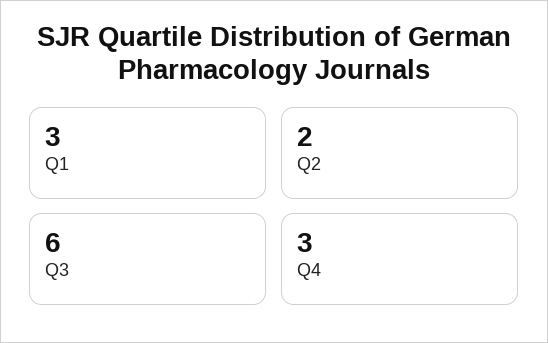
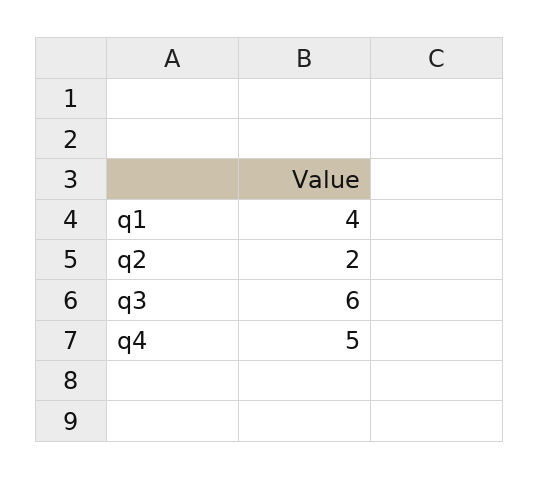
Q1: 3 -> 4
Q4: 3 -> 5

